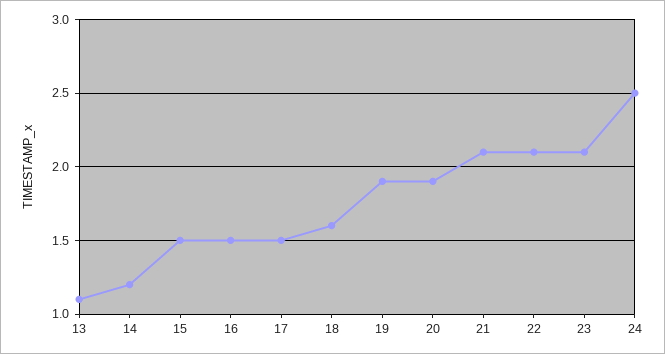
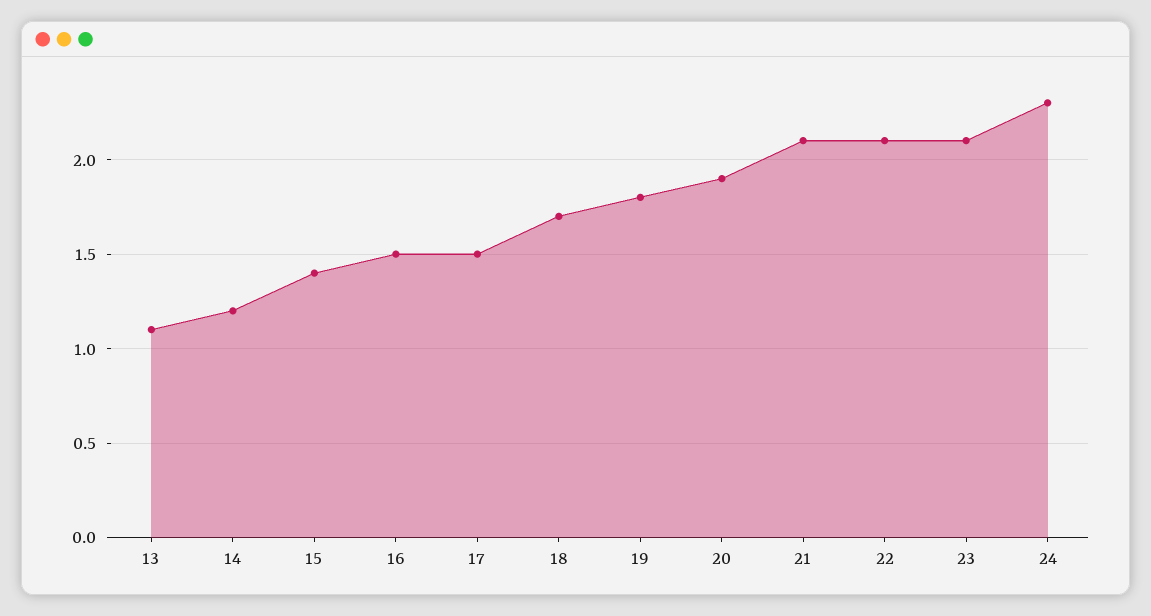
15: 1.5 -> 1.4
18: 1.6 -> 1.7
19: 1.9 -> 1.8
24: 2.5 -> 2.3

